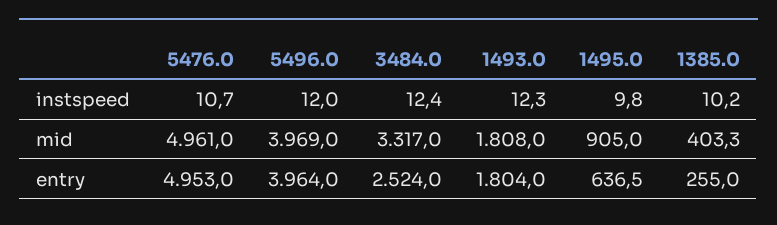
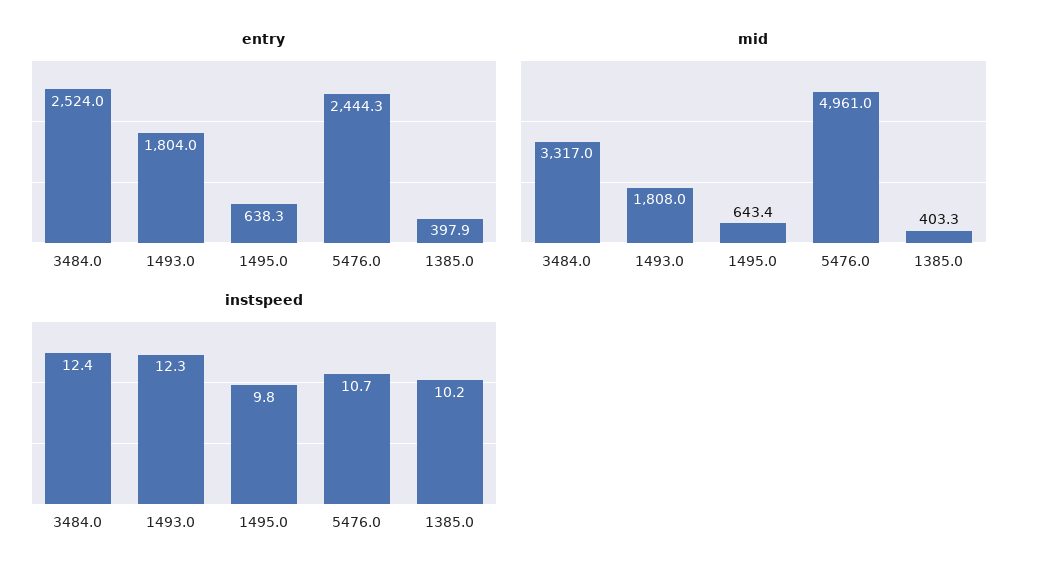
instspeed, 5496.0: 12 -> none
mid, 5496.0: 3969 -> none
mid, 1495.0: 905 -> 643.4
entry, 5476.0: 4953 -> 2444.3
entry, 5496.0: 3964 -> none
entry, 1495.0: 636.5 -> 638.3
entry, 1385.0: 255 -> 397.9

